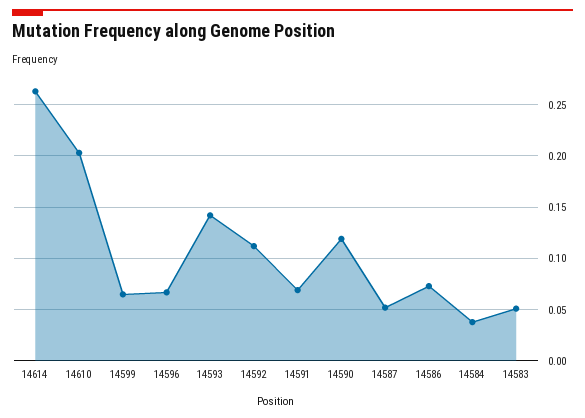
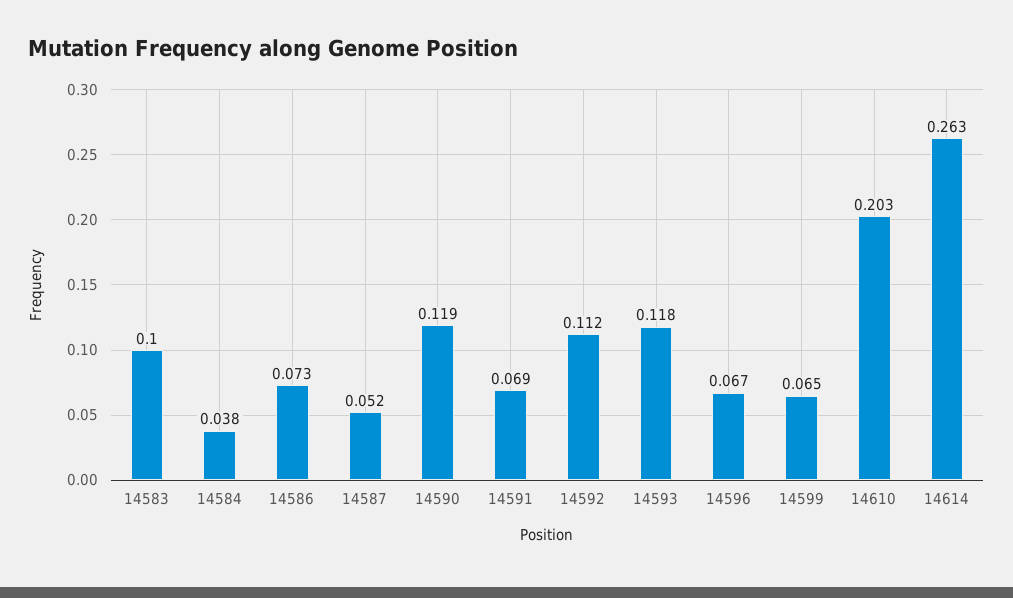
14593: 0.14 -> 0.118
14583: 0.05 -> 0.1

